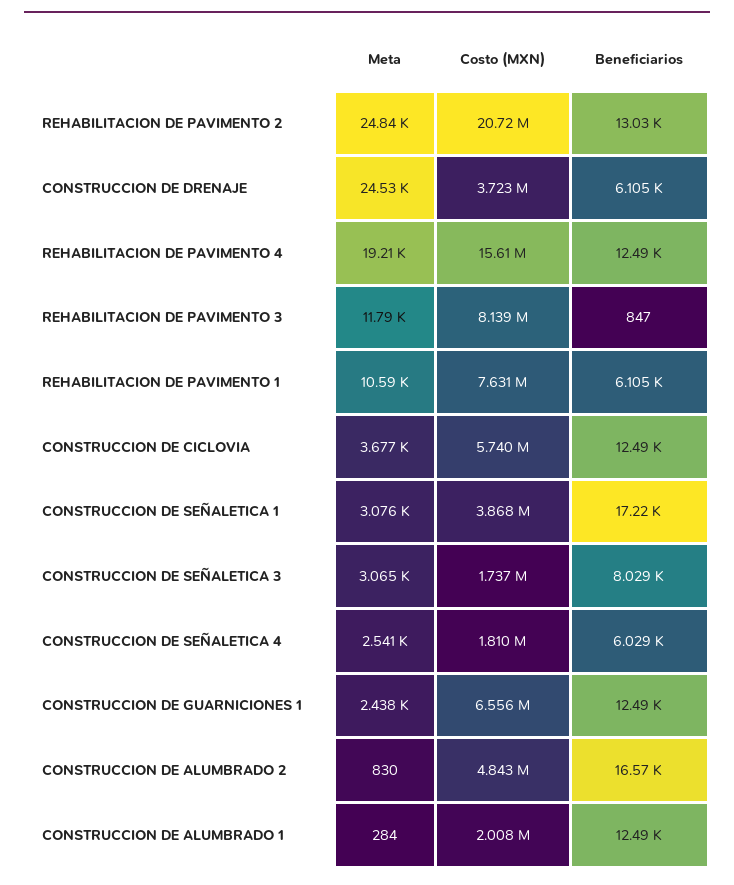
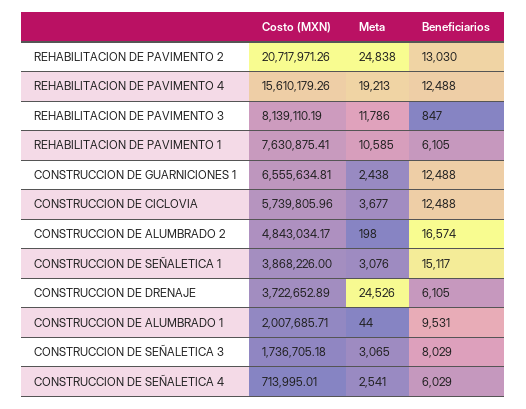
Beneficiarios, CONSTRUCCION DE SEÑALETICA 1: 17220 -> 15117
Costo (MXN), CONSTRUCCION DE SEÑALETICA 4: 1810000 -> 713995.01
Meta, CONSTRUCCION DE ALUMBRADO 2: 830 -> 198
Meta, CONSTRUCCION DE ALUMBRADO 1: 284 -> 44
Beneficiarios, CONSTRUCCION DE ALUMBRADO 1: 12490 -> 9531

